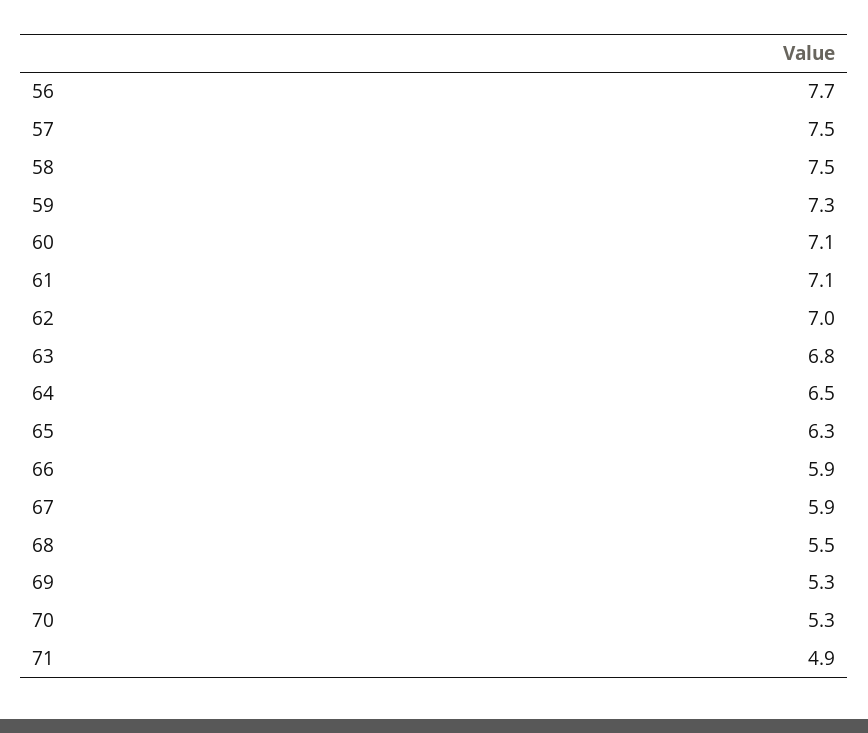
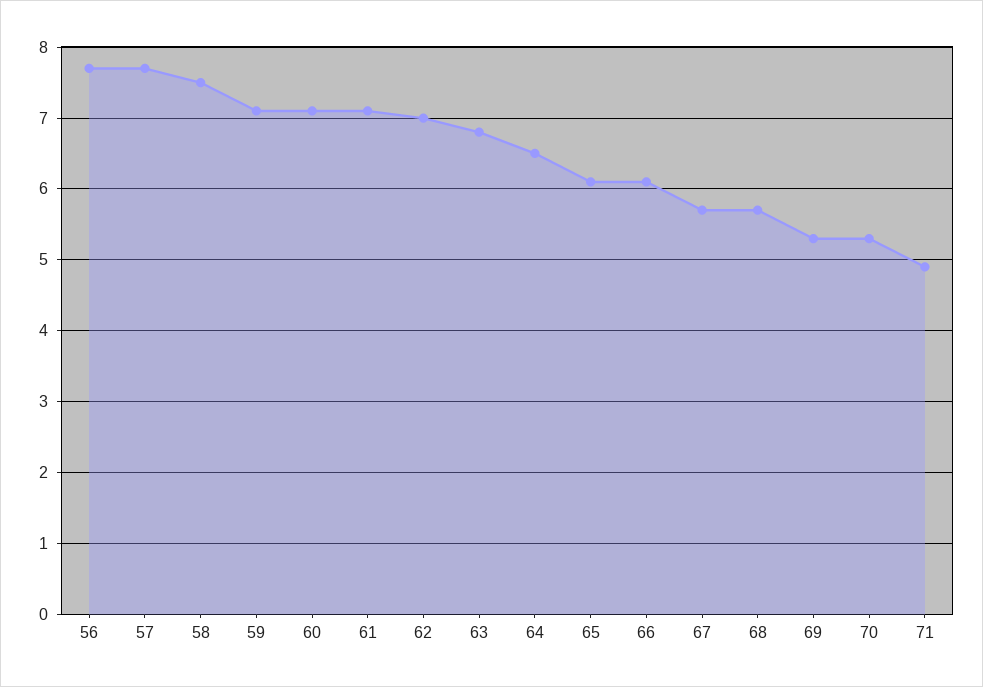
57: 7.5 -> 7.7
59: 7.3 -> 7.1
65: 6.3 -> 6.1
66: 5.9 -> 6.1
67: 5.9 -> 5.7
68: 5.5 -> 5.7

